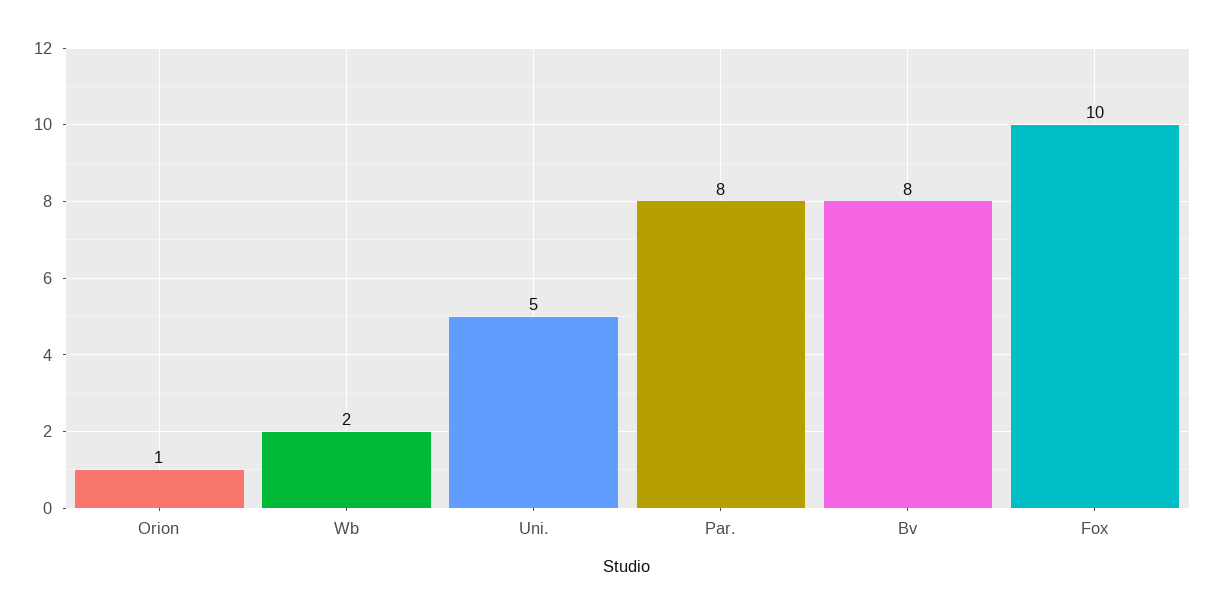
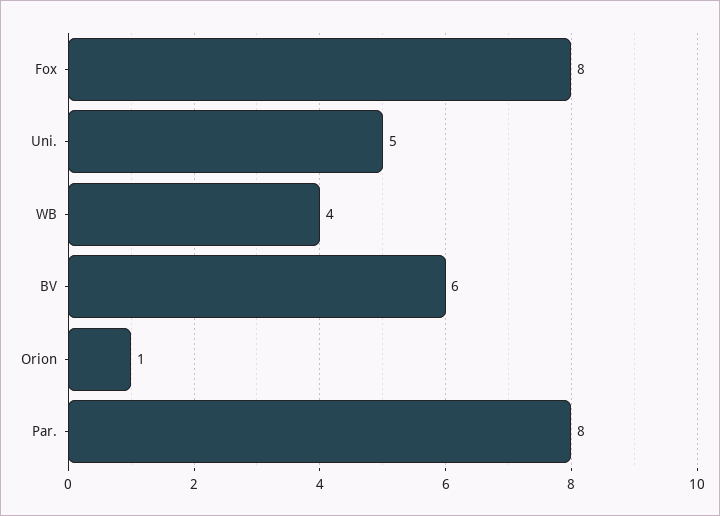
Wb: 2 -> 4
Bv: 8 -> 6
Fox: 10 -> 8

